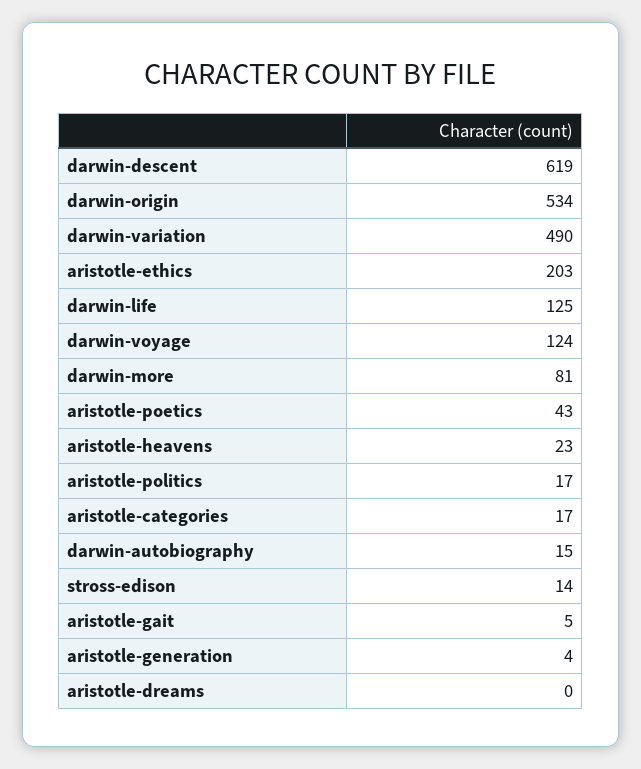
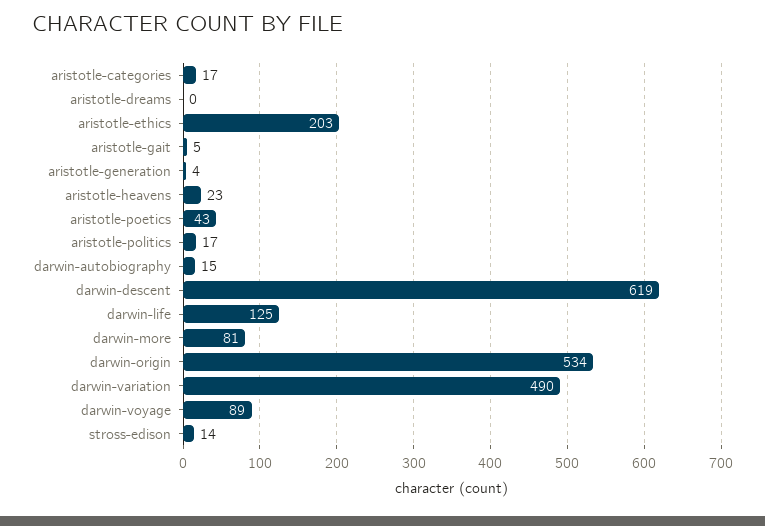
darwin-voyage: 124 -> 89

